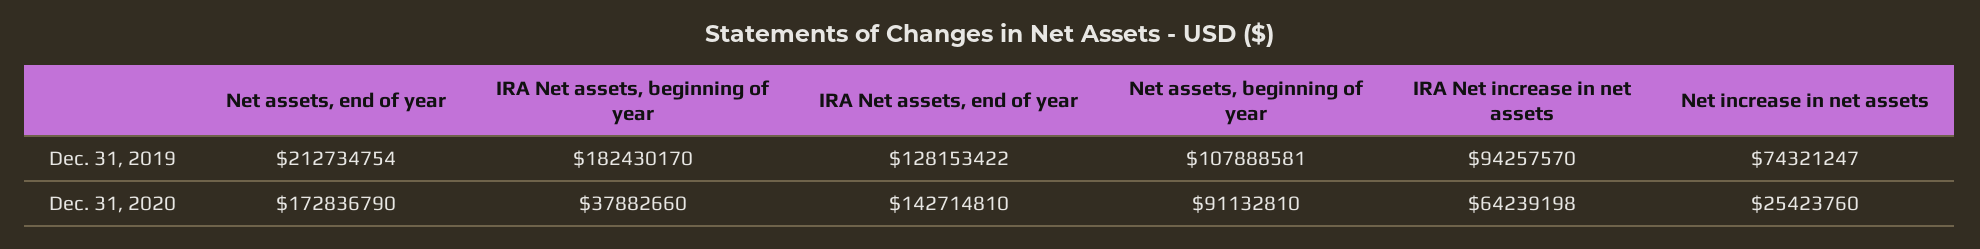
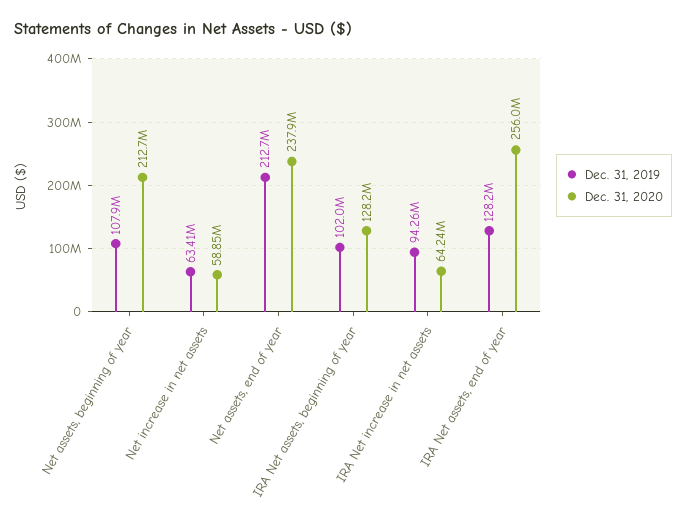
Dec. 31, 2019, IRA Net assets, beginning of year: 182430170 -> 102000000
Dec. 31, 2019, Net increase in net assets: 74321247 -> 63410000
Dec. 31, 2020, Net assets, end of year: 172836790 -> 237900000
Dec. 31, 2020, IRA Net assets, beginning of year: 37882660 -> 128200000
Dec. 31, 2020, IRA Net assets, end of year: 142714810 -> 256000000
Dec. 31, 2020, Net assets, beginning of year: 91132810 -> 212700000
Dec. 31, 2020, Net increase in net assets: 25423760 -> 58850000

